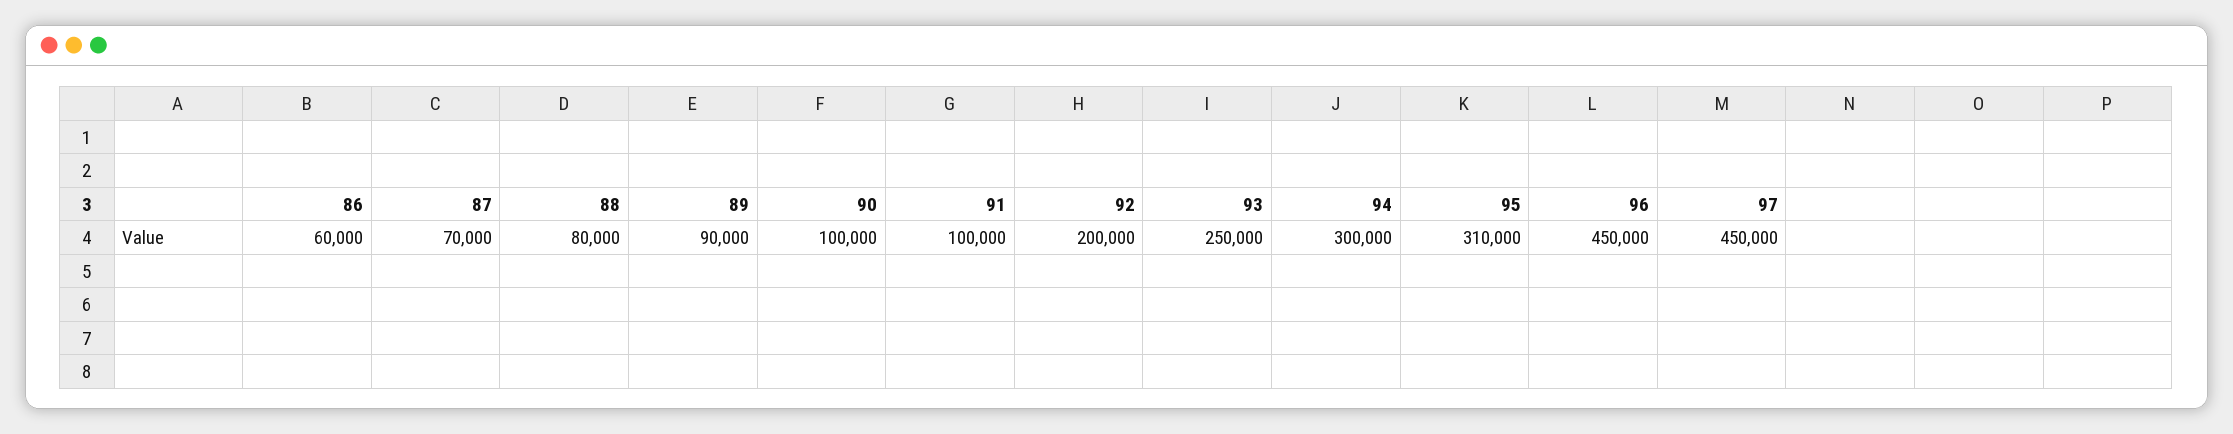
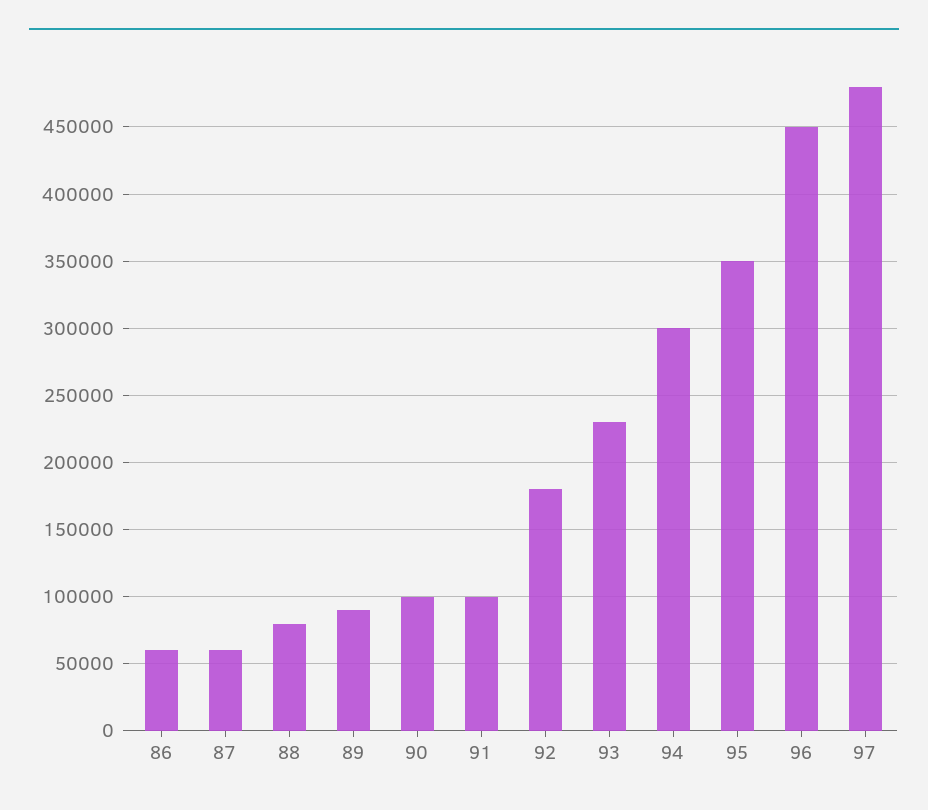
87: 70000 -> 60000
92: 200000 -> 180000
93: 250000 -> 230000
95: 310000 -> 350000
97: 450000 -> 480000

